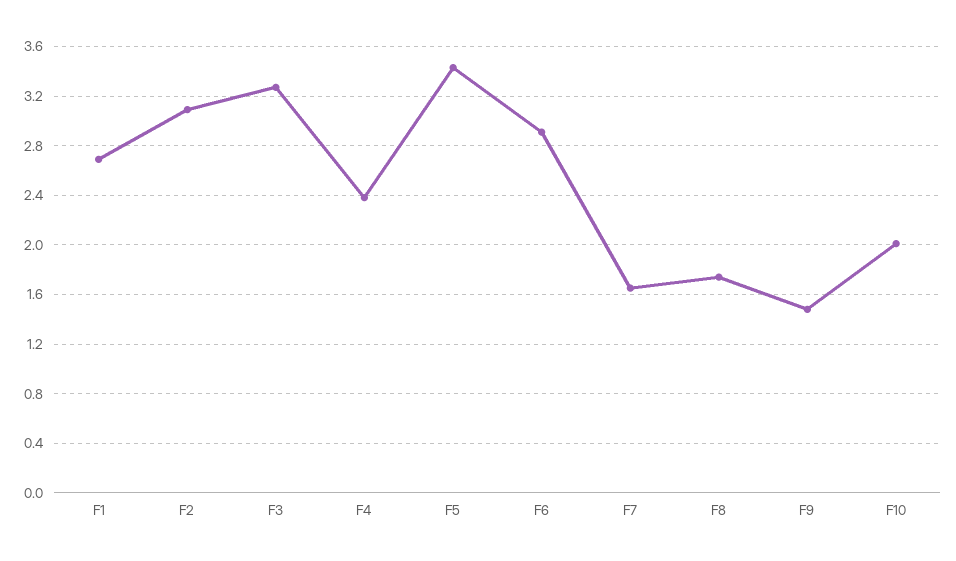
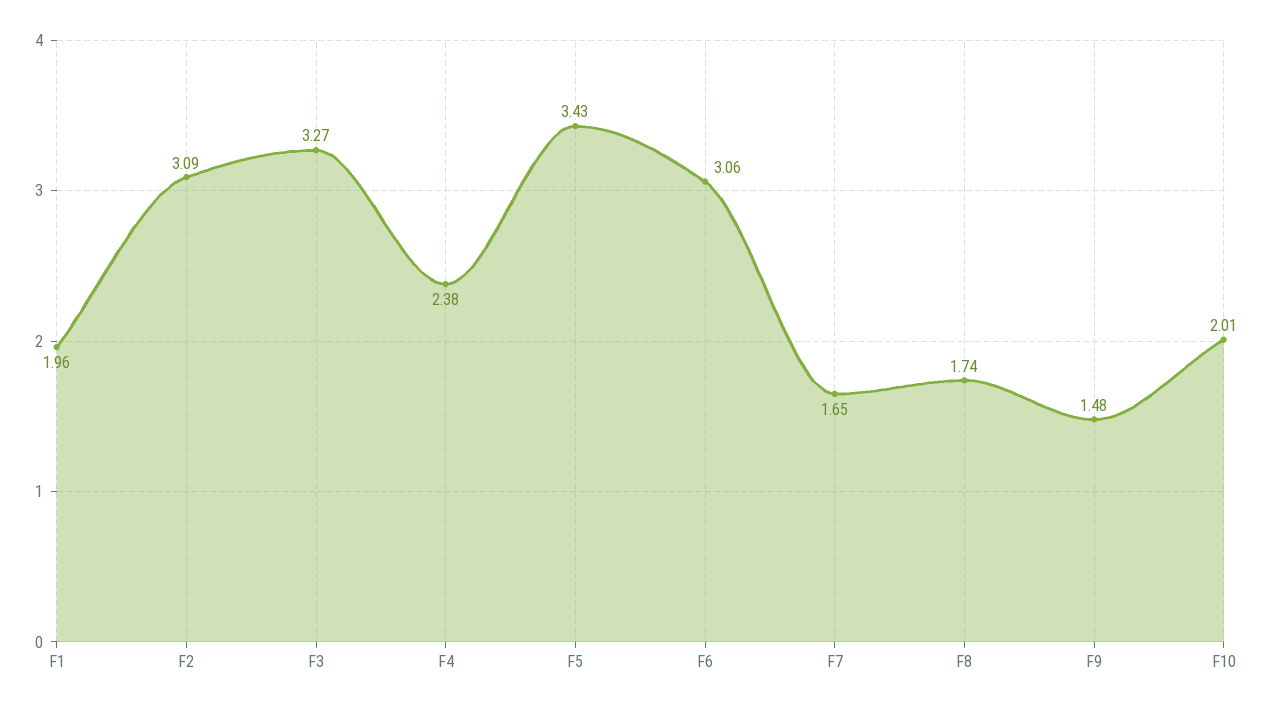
F1: 2.7 -> 1.96
F6: 2.9 -> 3.06

